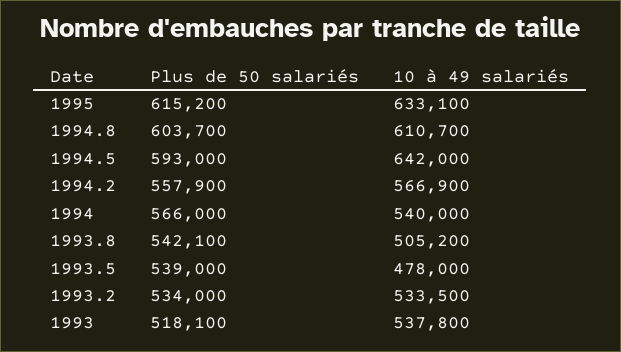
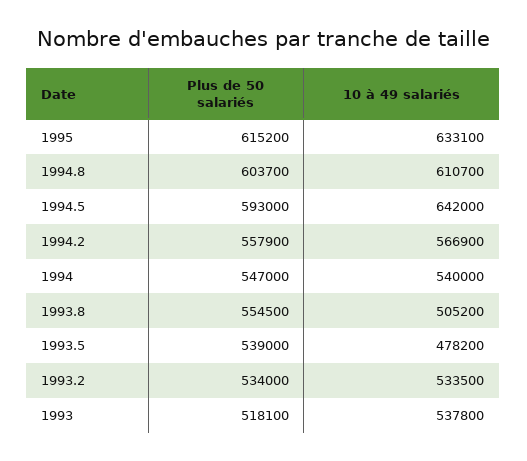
Plus de 50 salariés, 1994: 566000 -> 547000
Plus de 50 salariés, 1993.8: 542100 -> 554500
10 à 49 salariés, 1993.5: 478000 -> 478200

